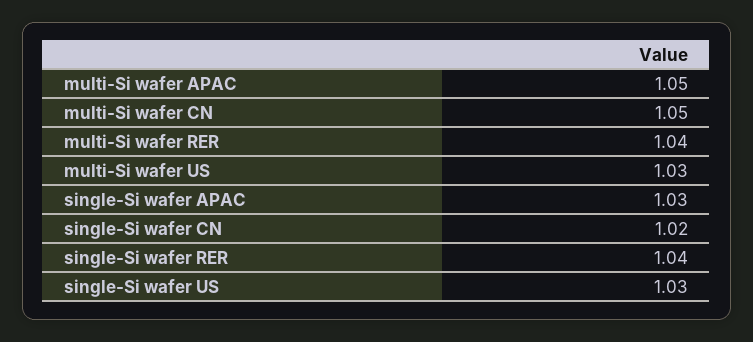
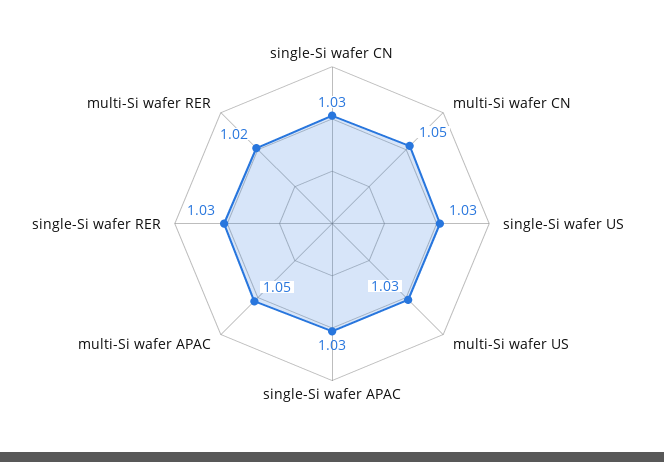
multi-Si wafer RER: 1.04 -> 1.02
single-Si wafer CN: 1.02 -> 1.03
single-Si wafer RER: 1.04 -> 1.03

